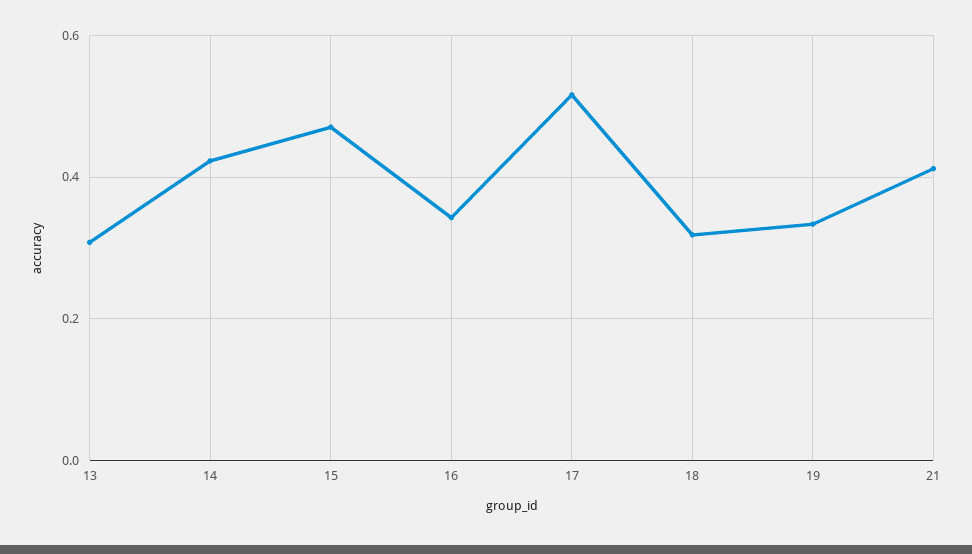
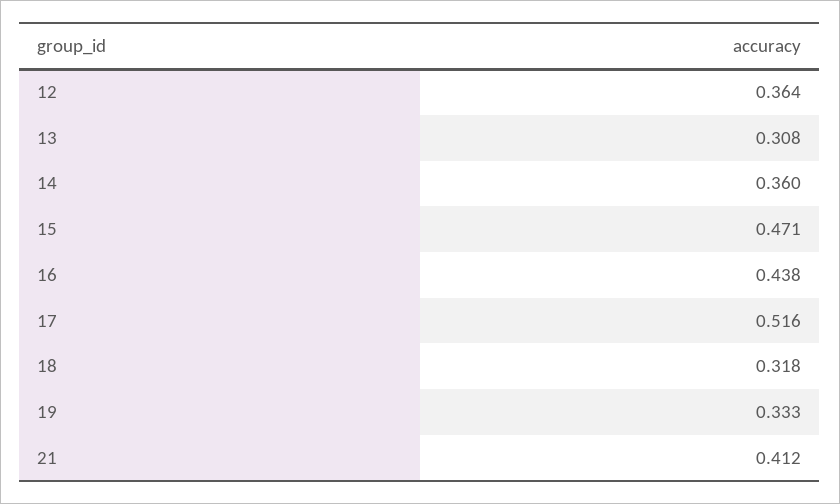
14: 0.42 -> 0.36
16: 0.34 -> 0.438
12: none -> 0.364

